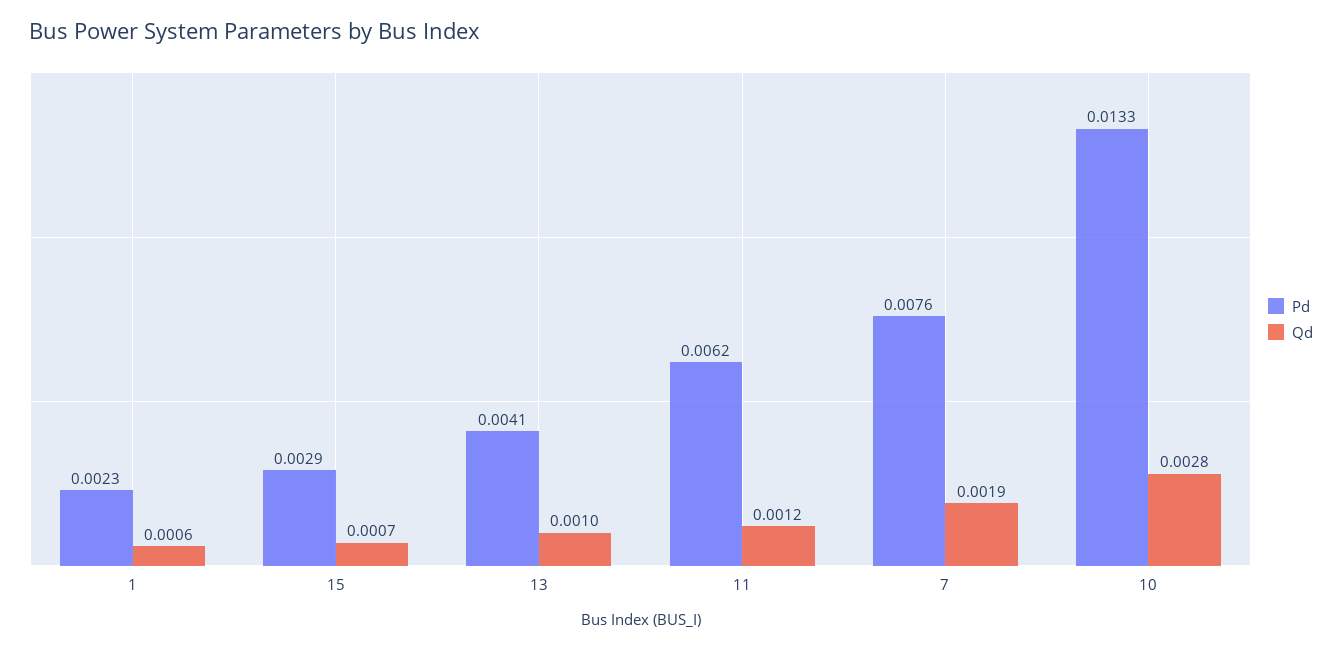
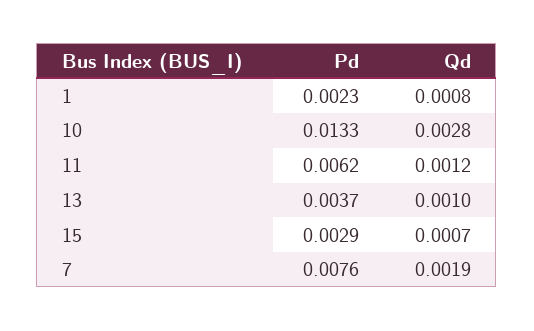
Qd, 1: 0.0006 -> 0.0008
Pd, 13: 0.0041 -> 0.0037

